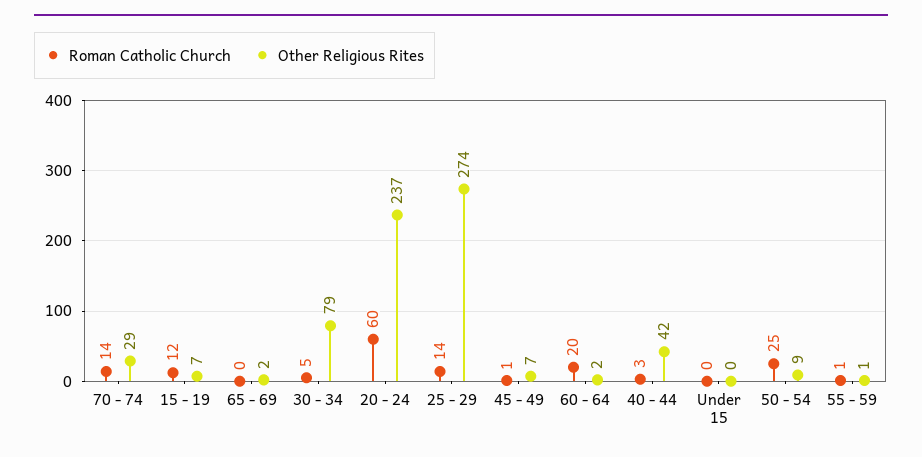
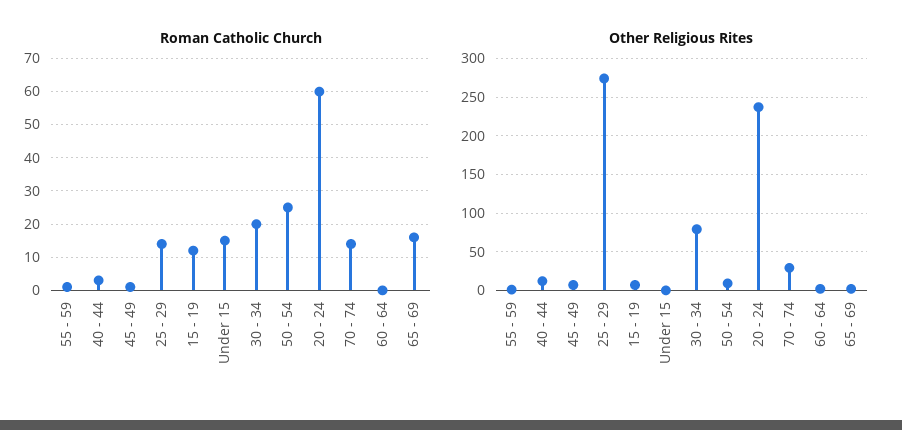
Roman Catholic Church, 65 - 69: 0 -> 15
Roman Catholic Church, 30 - 34: 5 -> 20
Roman Catholic Church, 60 - 64: 20 -> 0
Other Religious Rites, 40 - 44: 42 -> 10
Roman Catholic Church, Under 15: 0 -> 15

